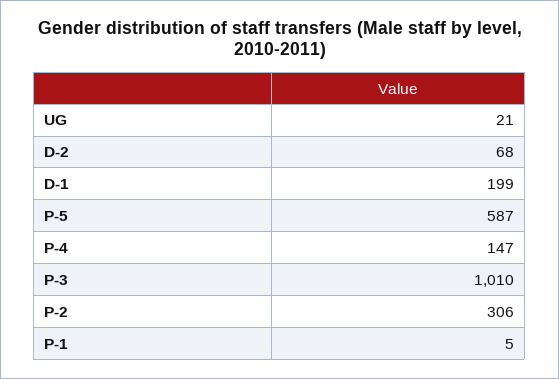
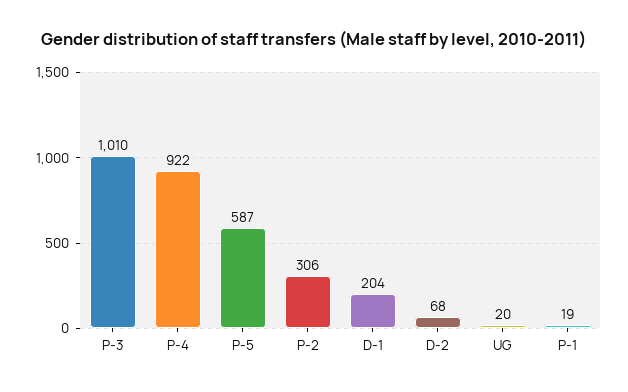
UG: 21 -> 20
D-1: 199 -> 204
P-4: 147 -> 922
P-1: 5 -> 19

